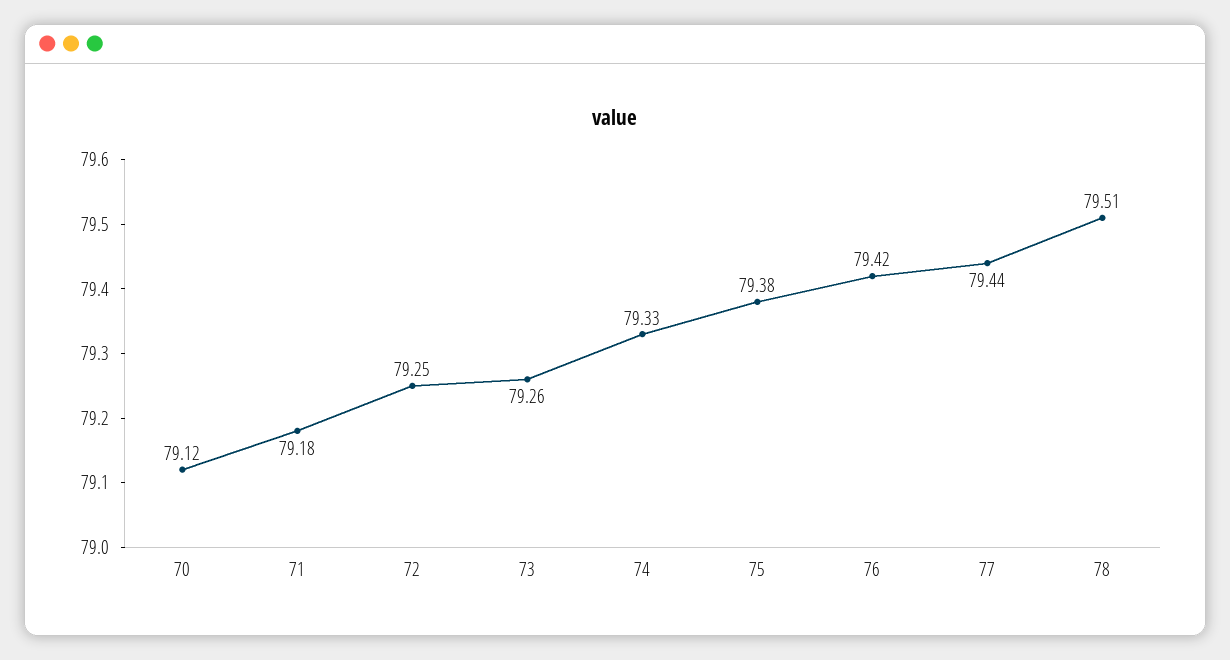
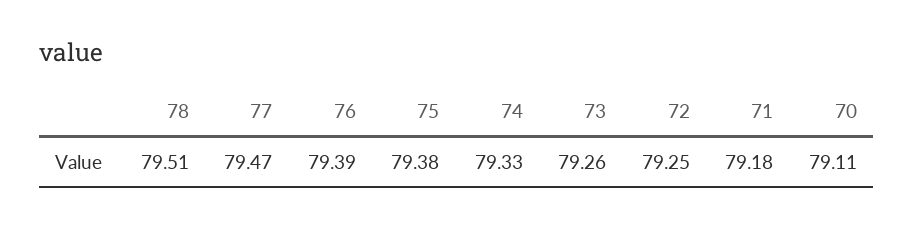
70: 79.12 -> 79.11
76: 79.42 -> 79.39
77: 79.44 -> 79.47

